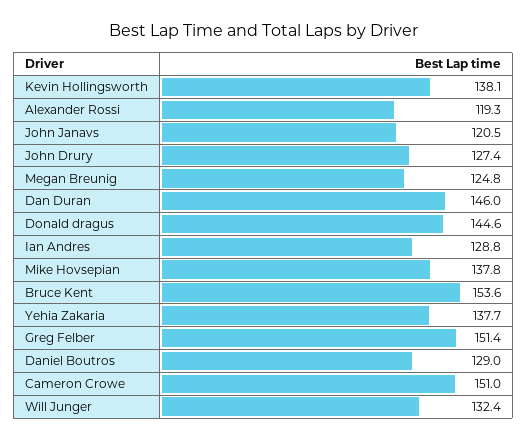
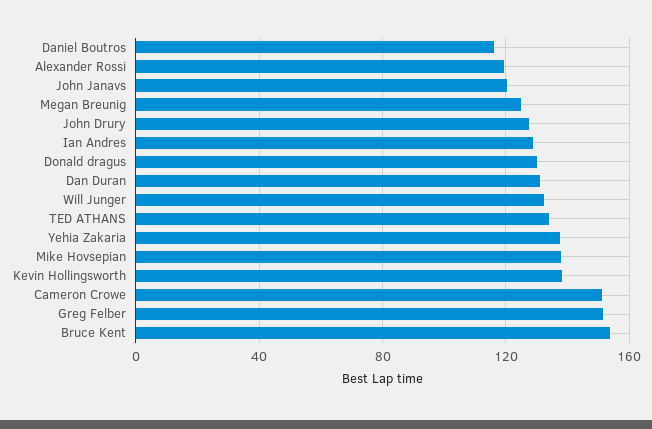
Dan Duran: 146 -> 130
Donald dragus: 144.6 -> 130
Daniel Boutros: 129 -> 115
TED ATHANS: none -> 135

